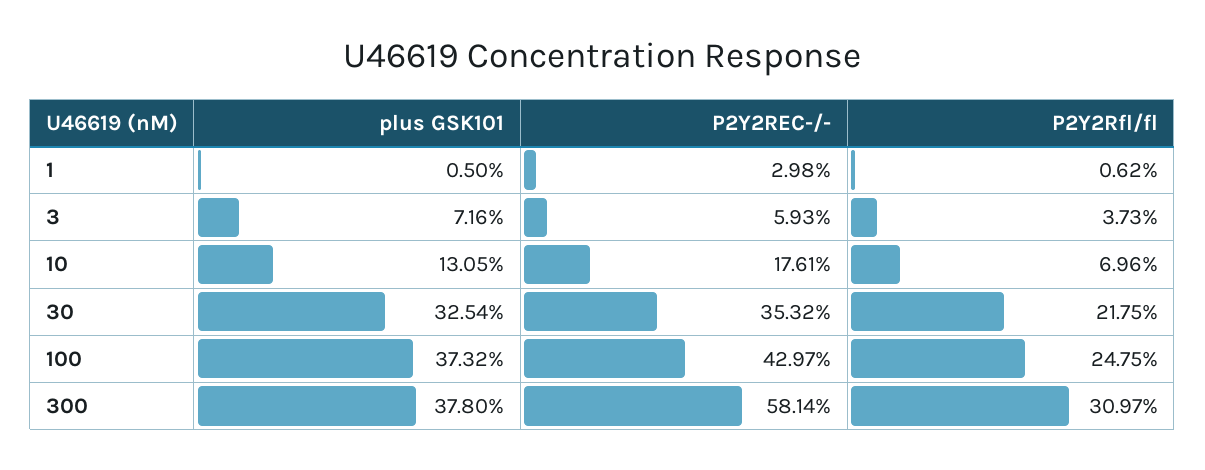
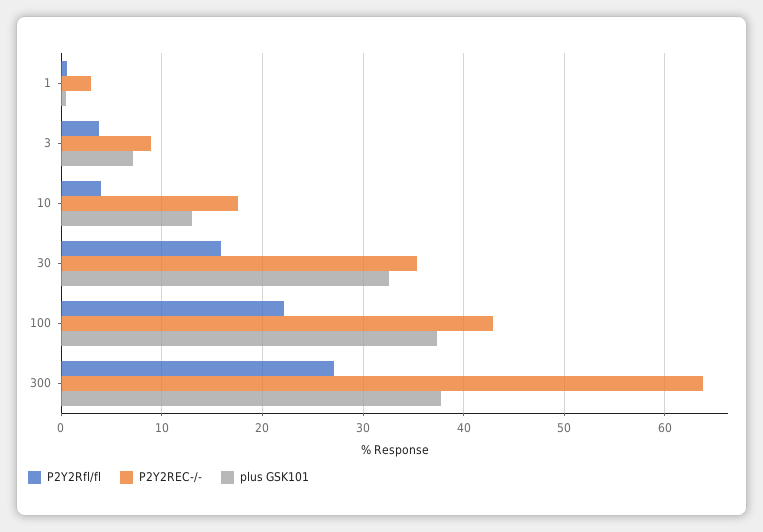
P2Y2REC-/-, 3: 5.93 -> 9
P2Y2Rfl/fl, 10: 6.96 -> 4
P2Y2Rfl/fl, 30: 21.75 -> 16
P2Y2Rfl/fl, 100: 24.75 -> 22
P2Y2REC-/-, 300: 58.14 -> 64
P2Y2Rfl/fl, 300: 30.97 -> 27

